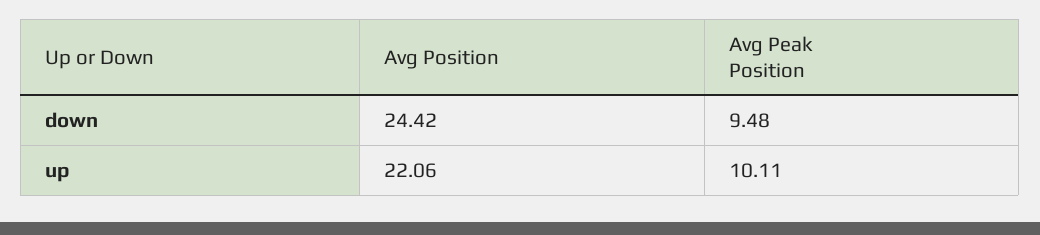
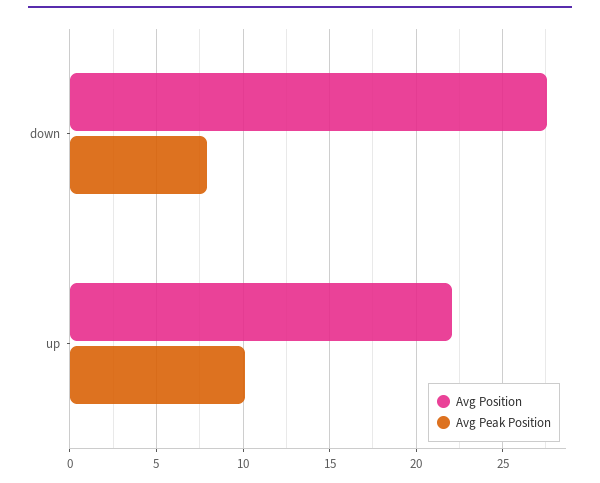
Avg Position, down: 24.42 -> 27.5
Avg Peak Position, down: 9.48 -> 8

